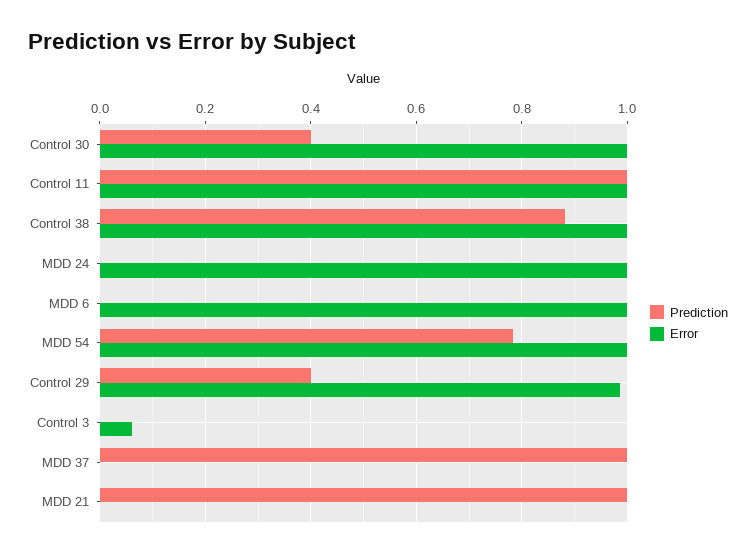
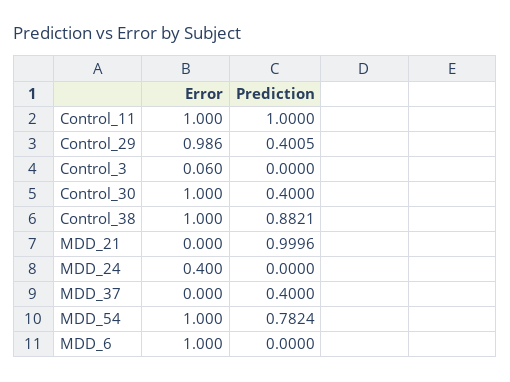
Error, MDD 24: 1 -> 0.4
Prediction, MDD 37: 1 -> 0.4

